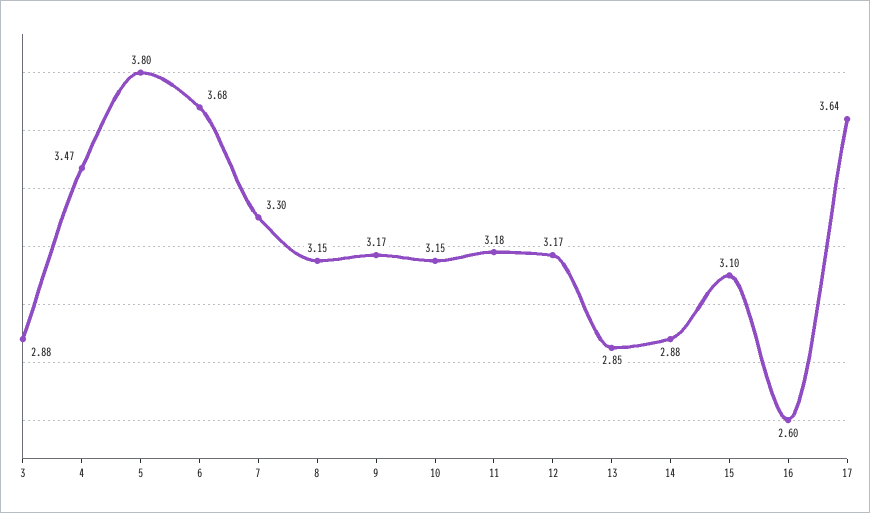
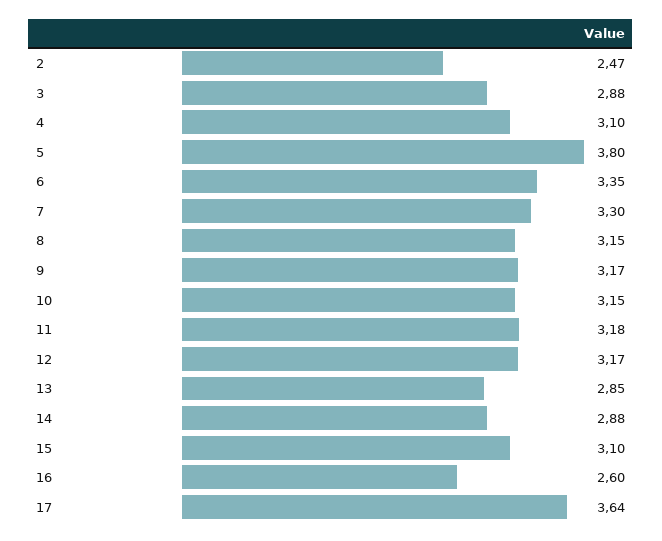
4: 3.47 -> 3.1
6: 3.68 -> 3.35
2: none -> 2.47

